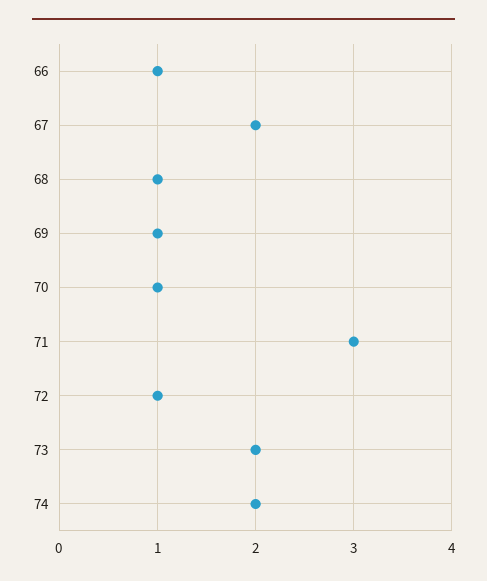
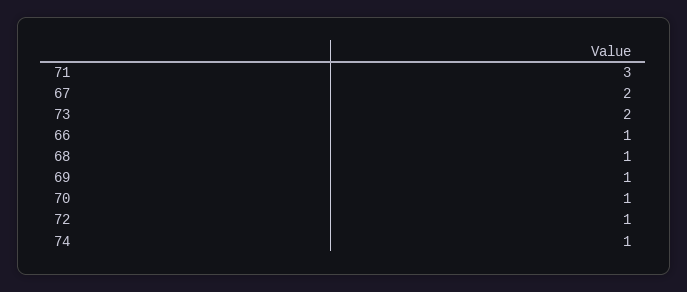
74: 2 -> 1

